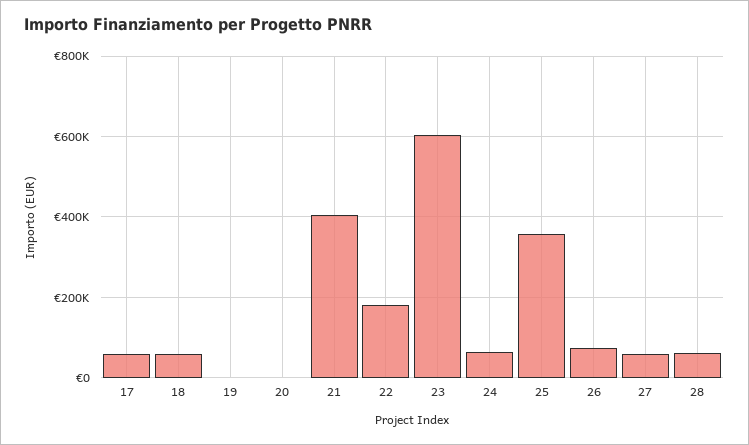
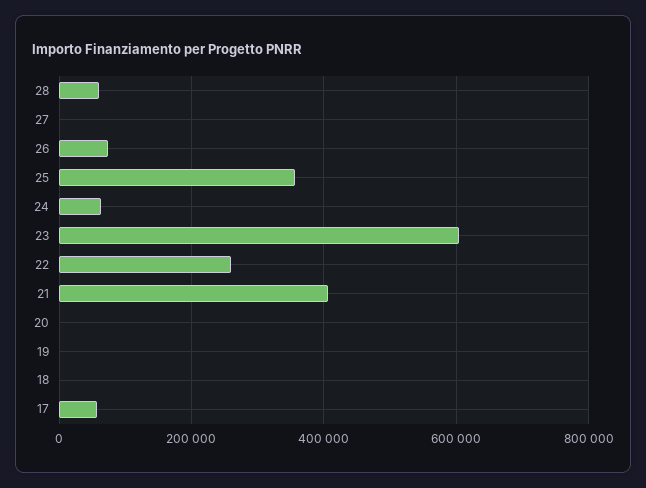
18: 60000 -> 0
22: 180000 -> 260000
27: 60000 -> 0

